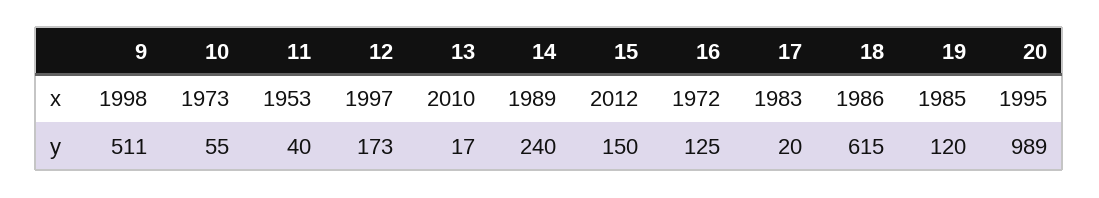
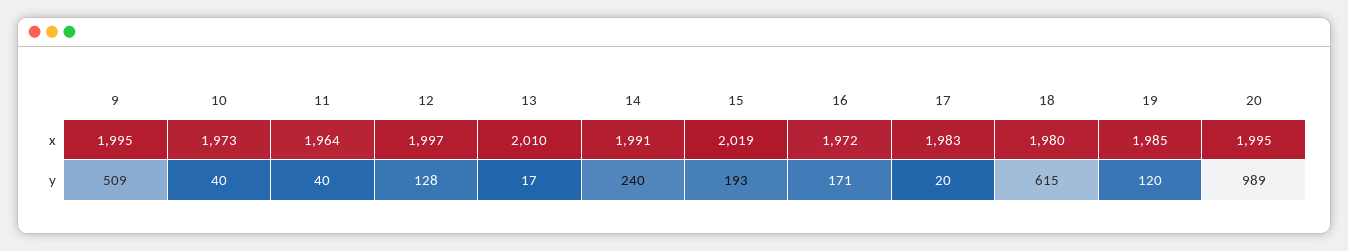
9, x: 1998 -> 1995
11, x: 1953 -> 1964
14, x: 1989 -> 1991
15, x: 2012 -> 2019
18, x: 1986 -> 1980
9, y: 511 -> 509
10, y: 55 -> 40
12, y: 173 -> 128
15, y: 150 -> 193
16, y: 125 -> 171

